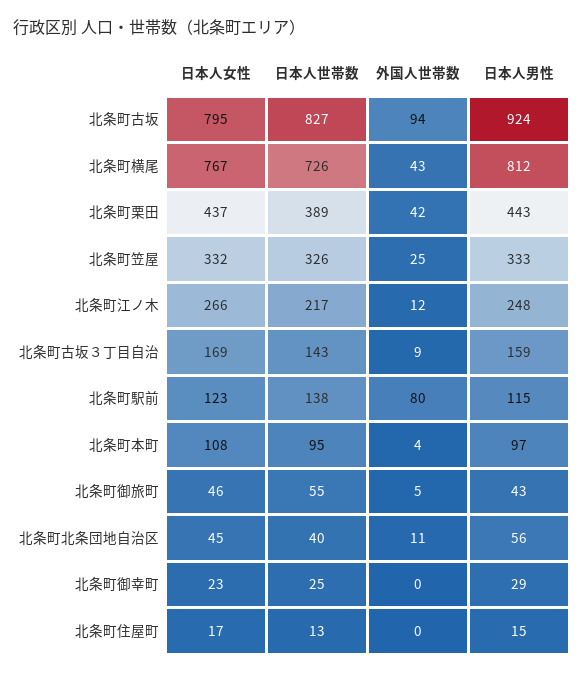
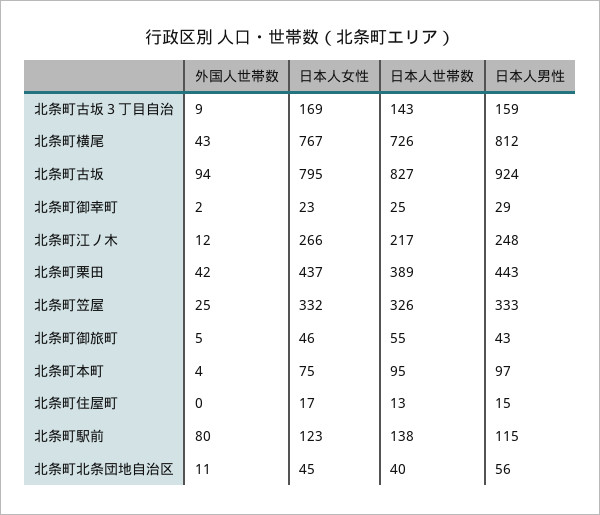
日本人女性, 北条町本町: 108 -> 75
外国人世帯数, 北条町御幸町: 0 -> 2

